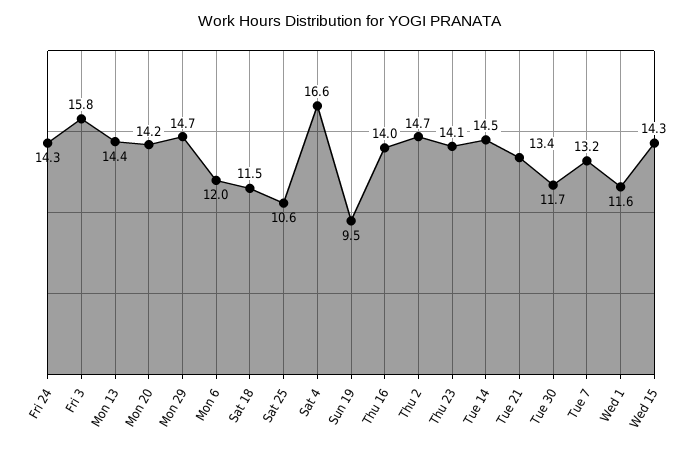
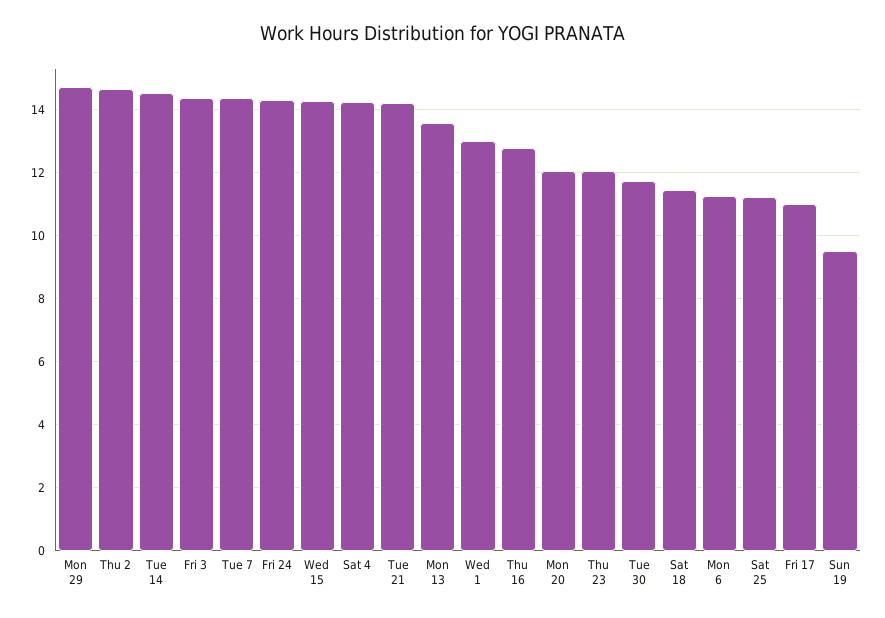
Fri 3: 15.8 -> 14.4
Mon 13: 14.4 -> 13.6
Mon 20: 14.2 -> 12
Mon 6: 12 -> 11.2
Sat 25: 10.6 -> 11.2
Sat 4: 16.6 -> 14.2
Thu 16: 14 -> 12.8
Thu 23: 14.1 -> 12
Tue 21: 13.4 -> 14.2
Tue 7: 13.2 -> 14.4
Wed 1: 11.6 -> 13
Fri 17: none -> 11

